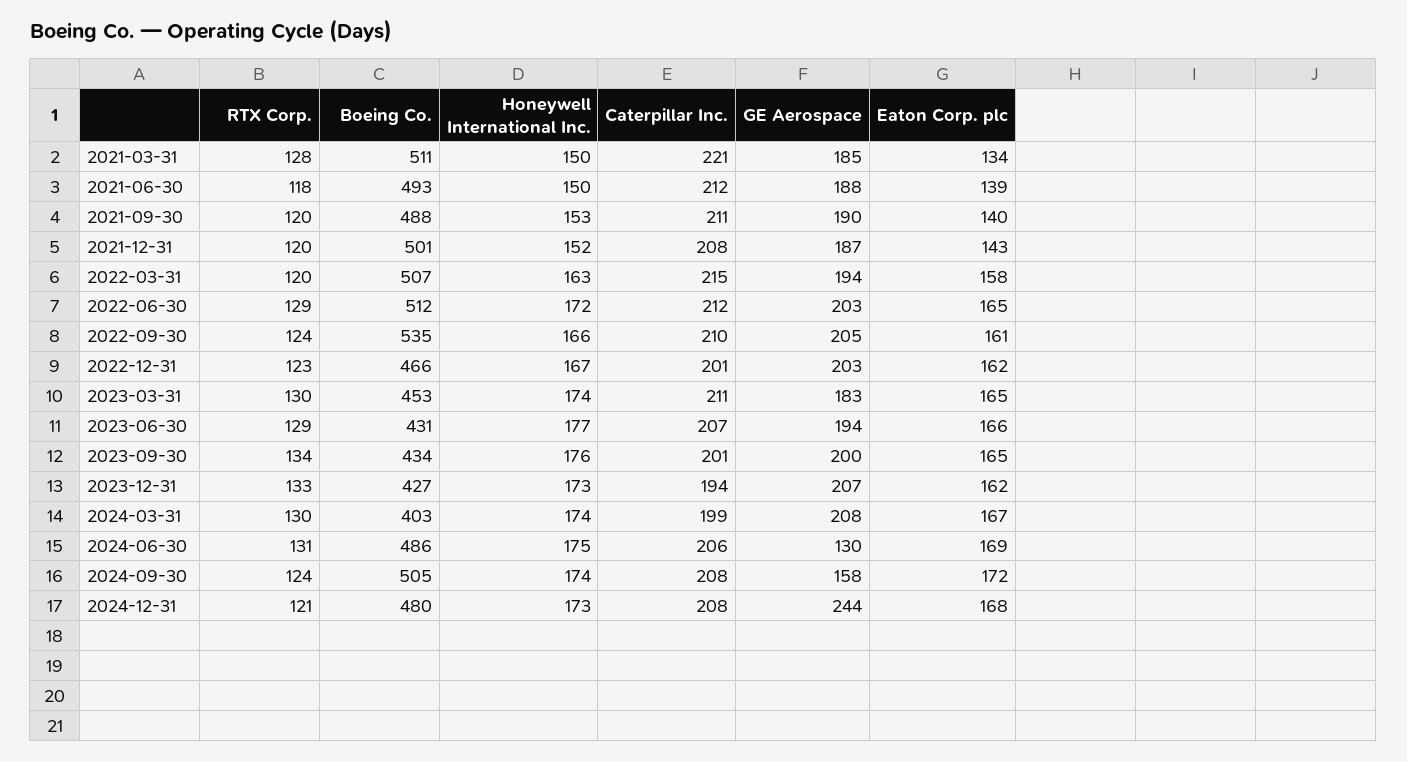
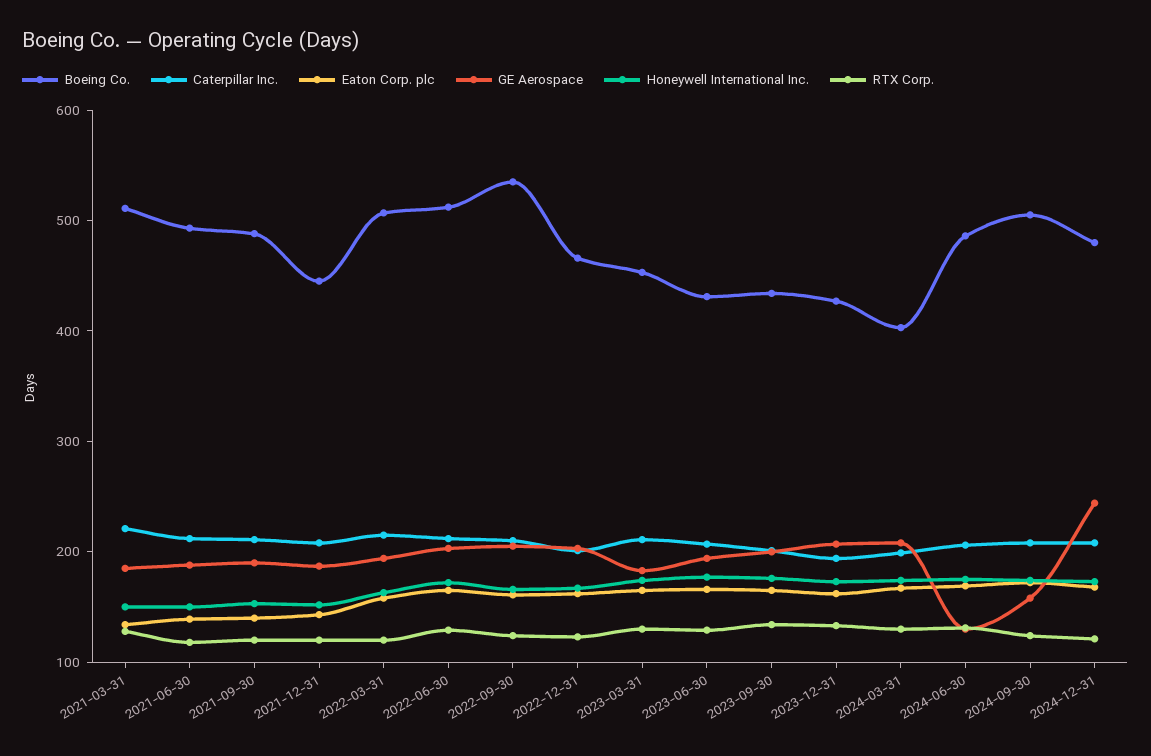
Boeing Co., 2021-12-31: 501 -> 440

